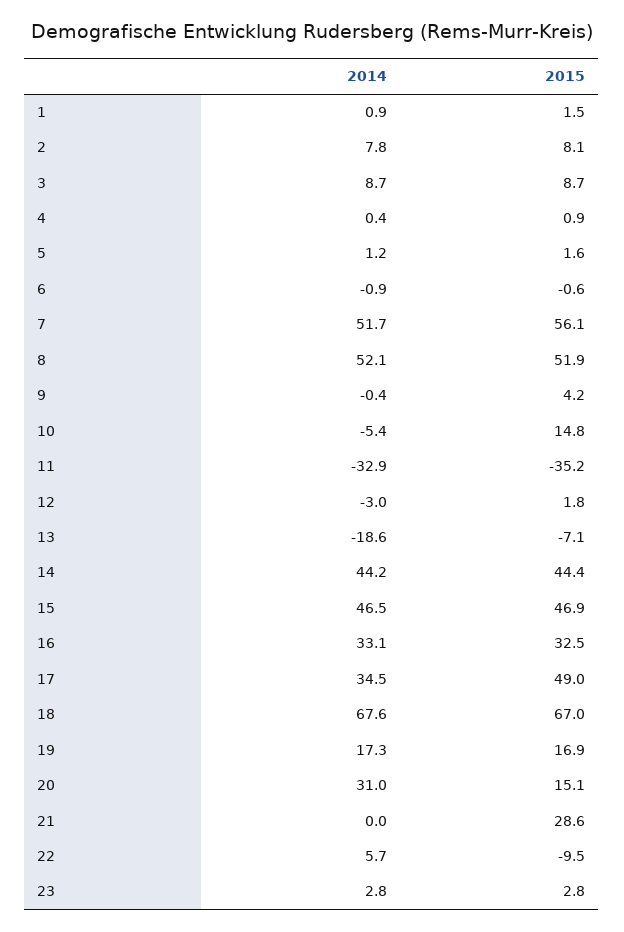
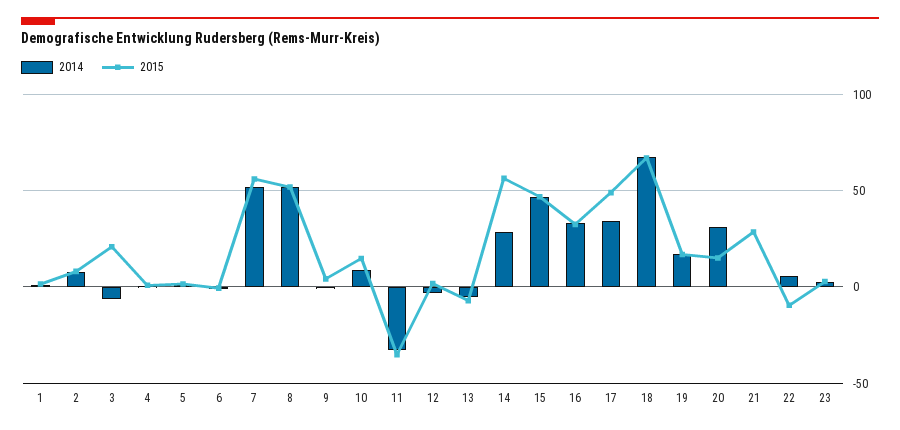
2014, 3: 8.7 -> -5
2015, 3: 8.7 -> 20
2014, 10: -5.4 -> 10
2014, 13: -18.6 -> -5
2014, 14: 44.2 -> 30
2015, 14: 44.4 -> 55

